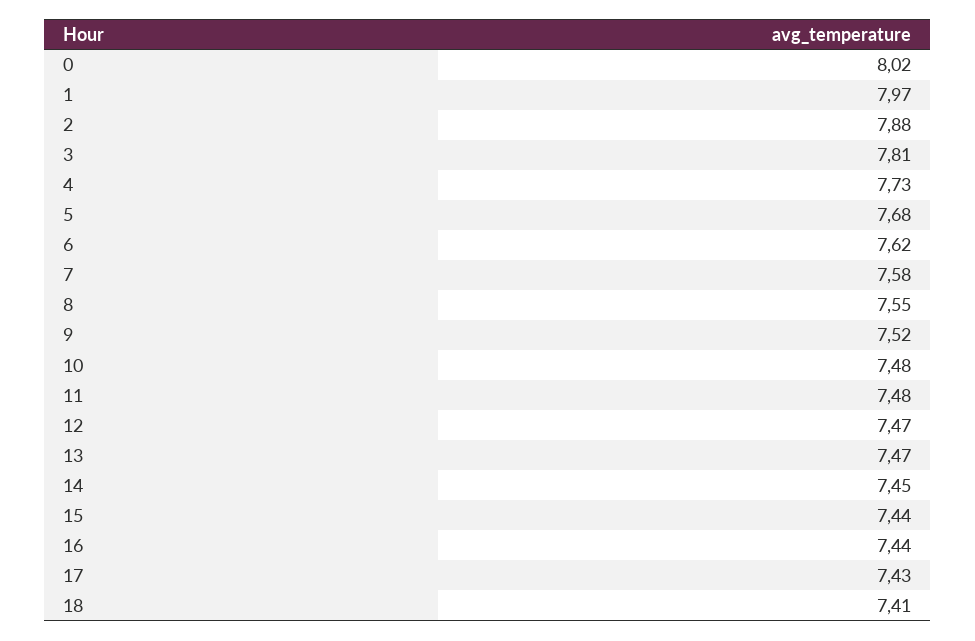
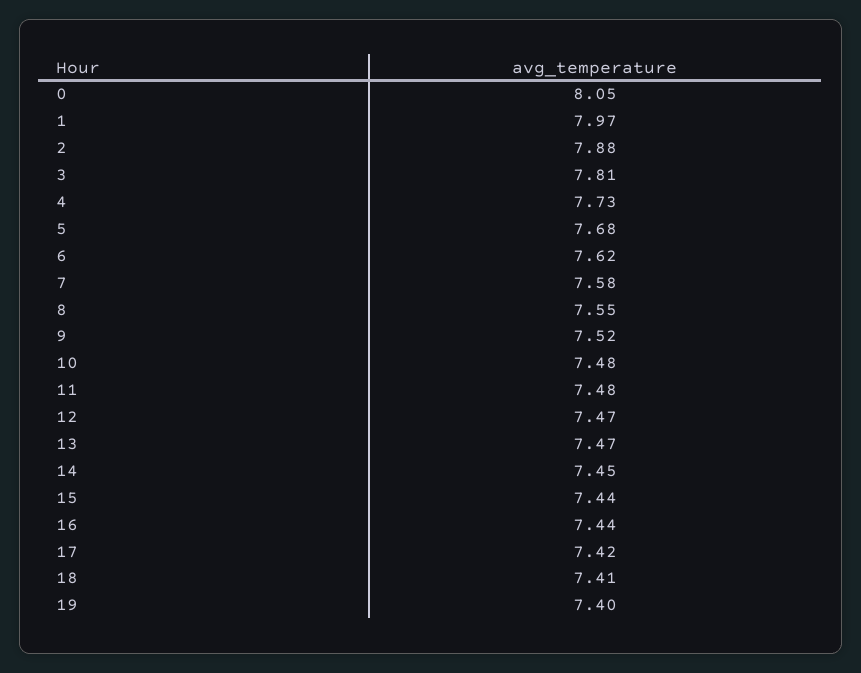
0: 8.02 -> 8.05
17: 7.43 -> 7.42
19: none -> 7.4

